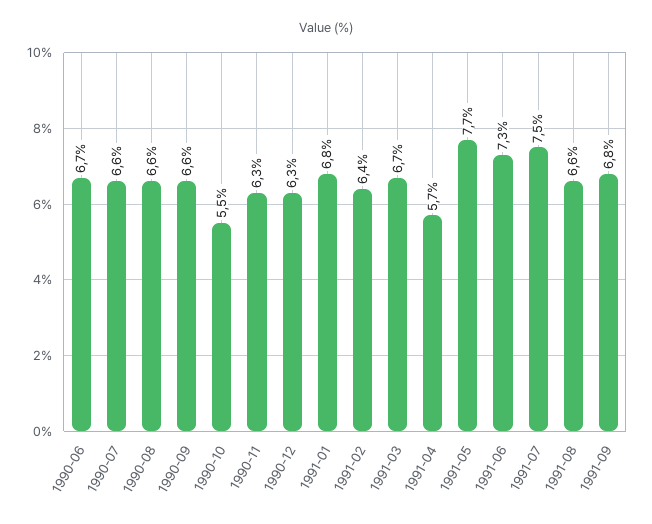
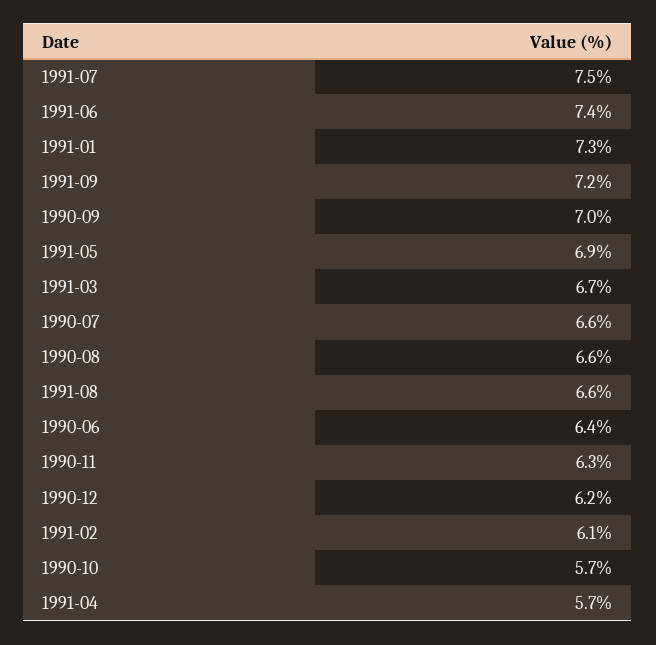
1990-06: 6.7 -> 6.4
1990-09: 6.6 -> 7
1990-10: 5.5 -> 5.7
1990-12: 6.3 -> 6.2
1991-01: 6.8 -> 7.3
1991-02: 6.4 -> 6.1
1991-05: 7.7 -> 6.9
1991-06: 7.3 -> 7.4
1991-09: 6.8 -> 7.2

